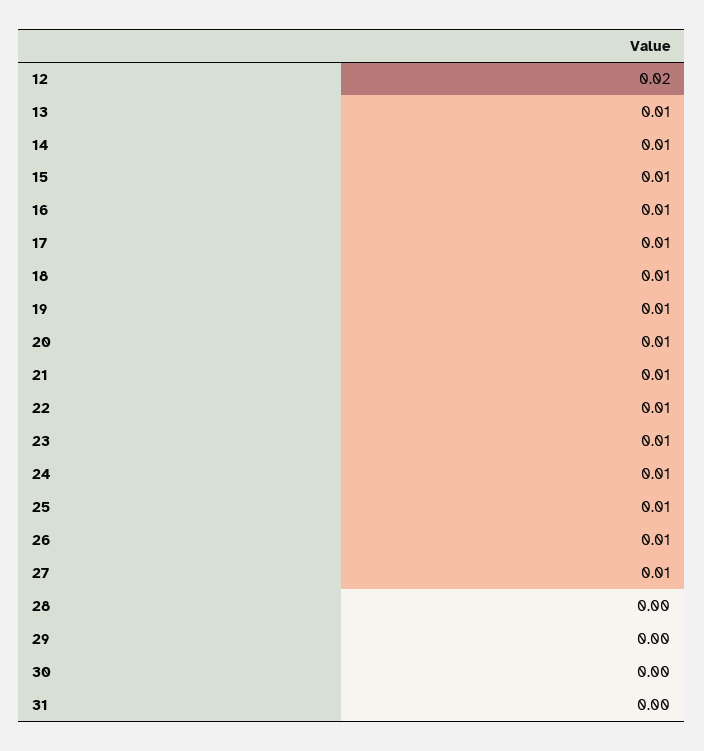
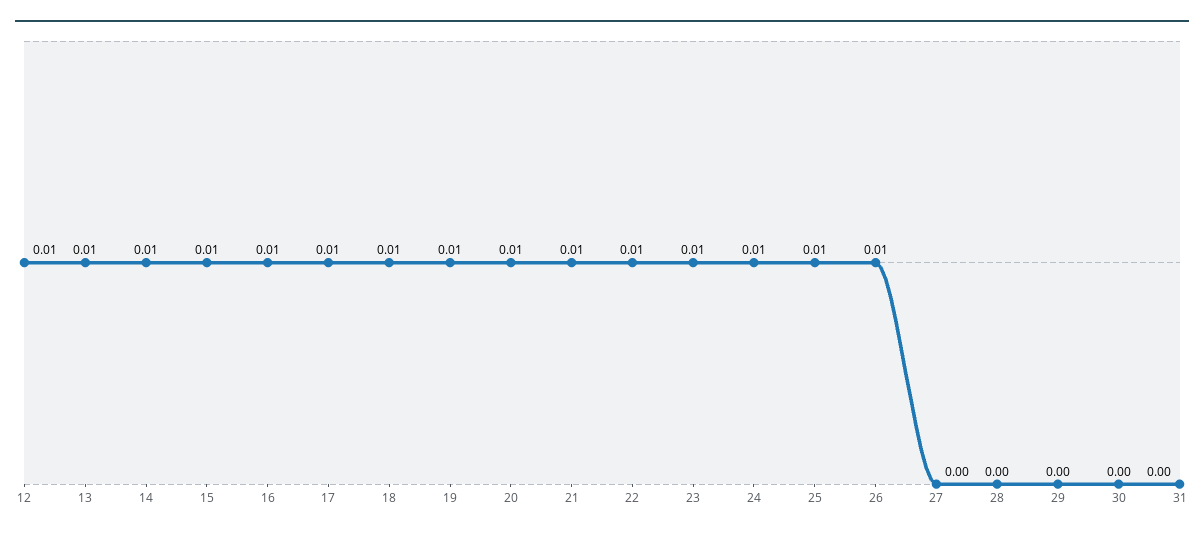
12: 0.02 -> 0.01
27: 0.01 -> 0

